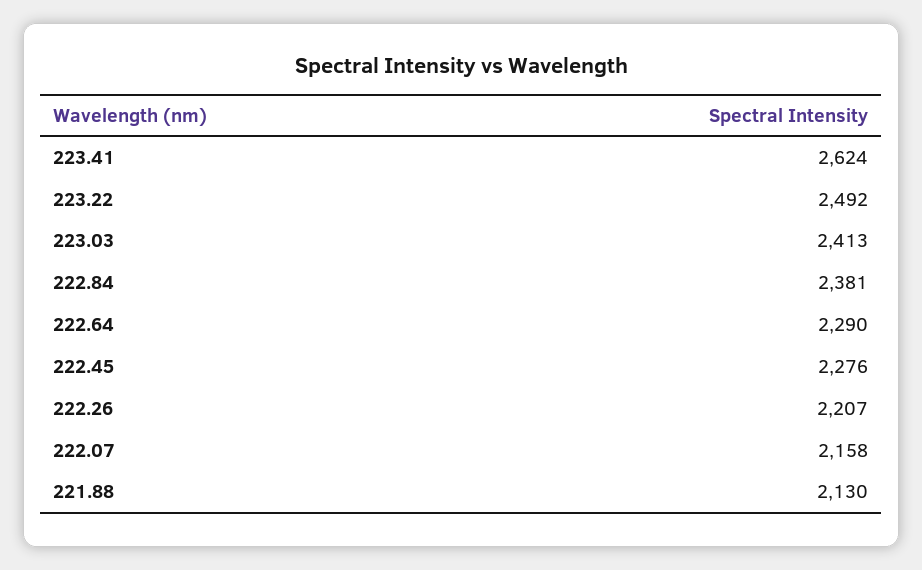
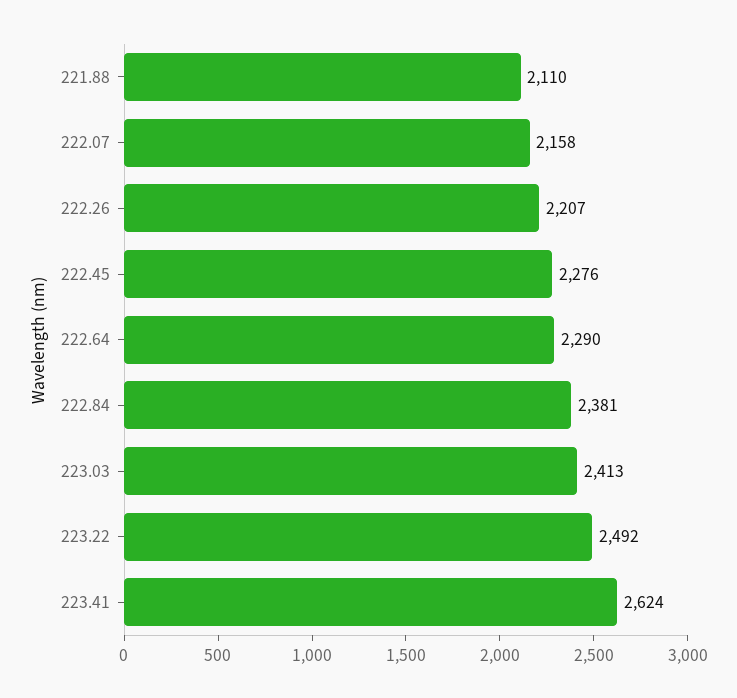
221.88: 2130 -> 2110

